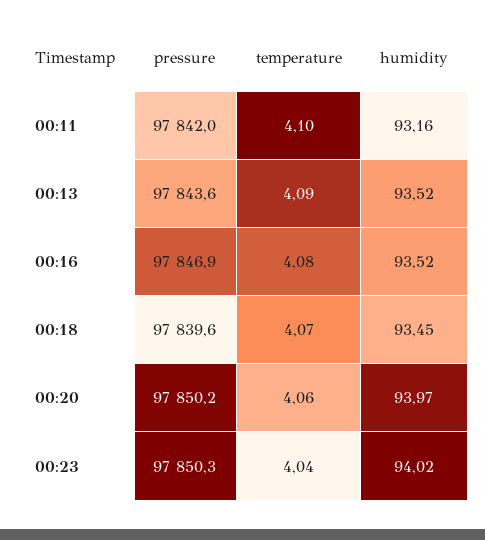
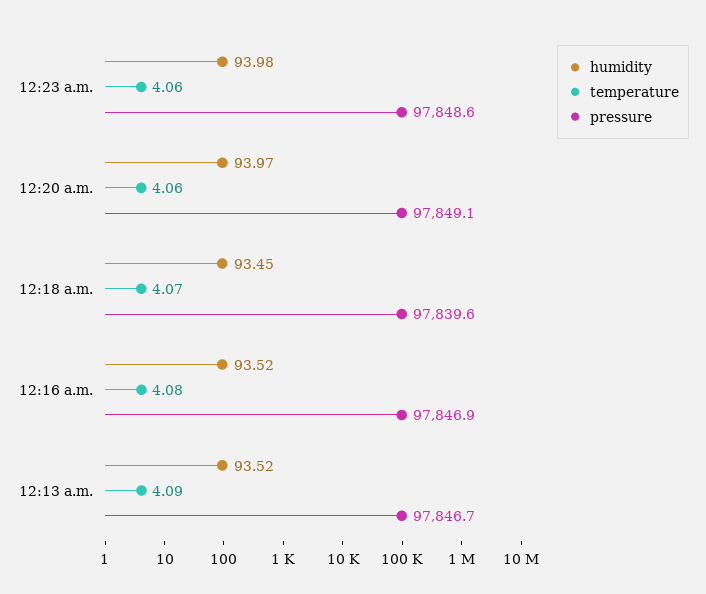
pressure, 00:11: 97842 -> none
temperature, 00:11: 4.1 -> none
humidity, 00:11: 93.16 -> none
pressure, 00:13: 97843.6 -> 97846.7
pressure, 00:20: 97850.2 -> 97849.1
pressure, 00:23: 97850.3 -> 97848.6
temperature, 00:23: 4.04 -> 4.06
humidity, 00:23: 94.02 -> 93.98

